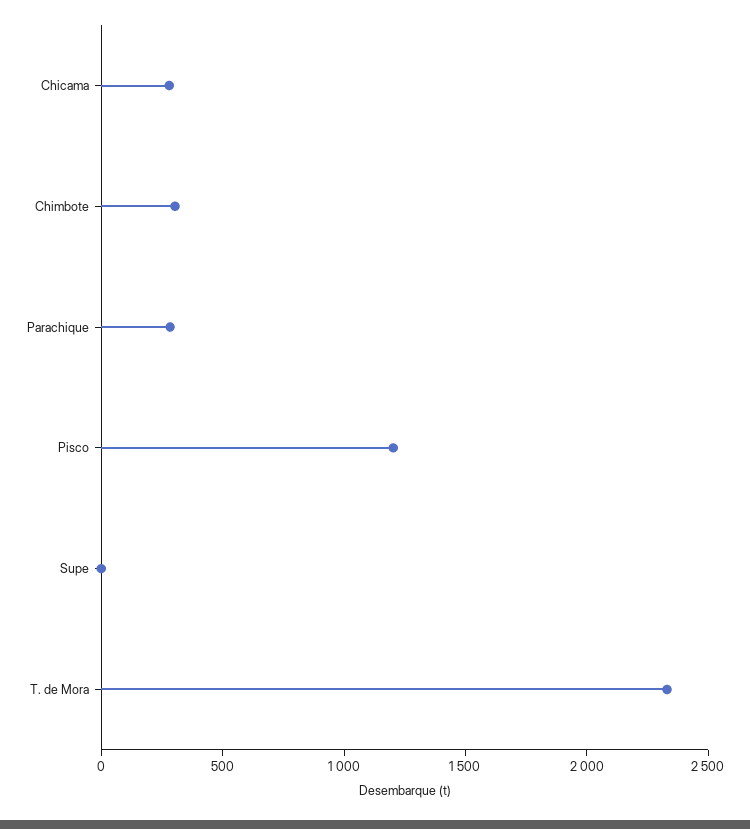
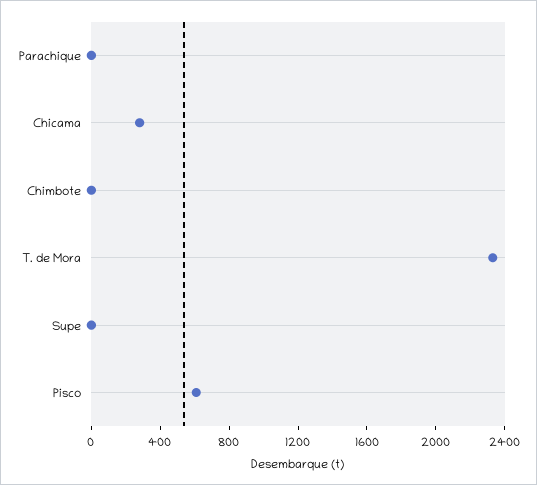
Chimbote: 300 -> 0
Parachique: 300 -> 0
Pisco: 1200 -> 600

